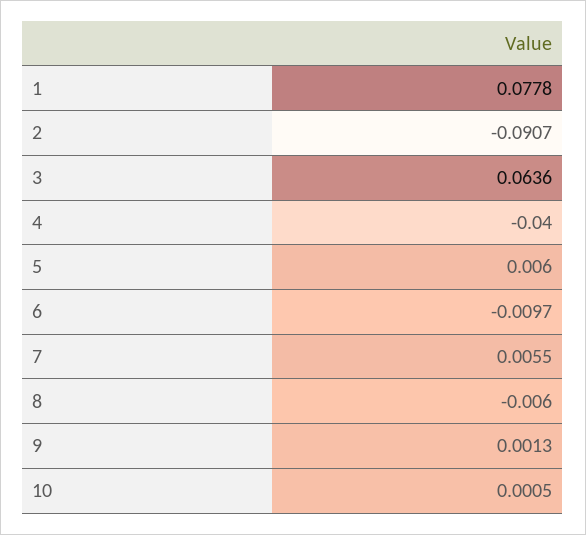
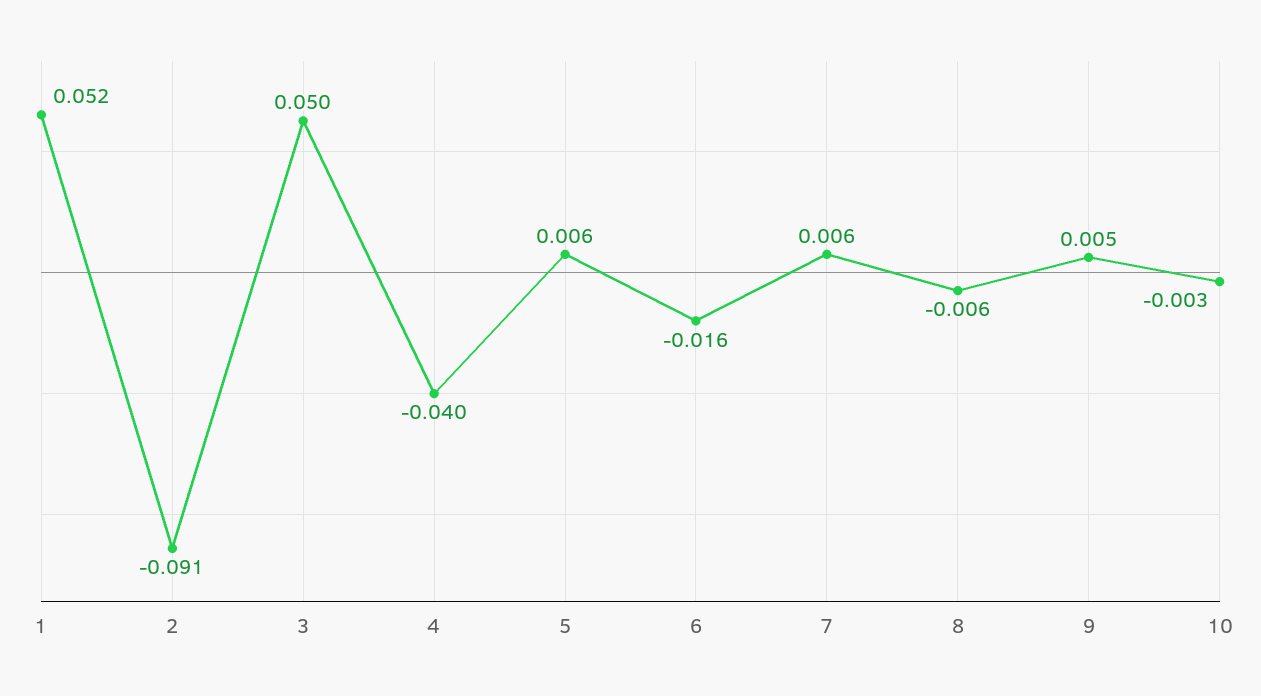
1: 0.0778 -> 0.052
3: 0.0636 -> 0.05
6: -0.0097 -> -0.016
9: 0.0013 -> 0.005
10: 0.0005 -> -0.003

